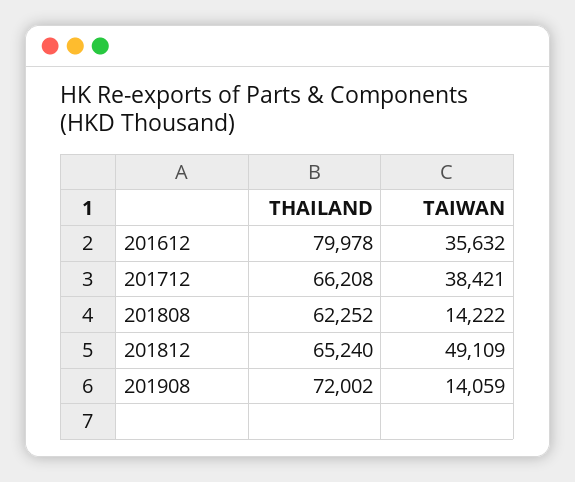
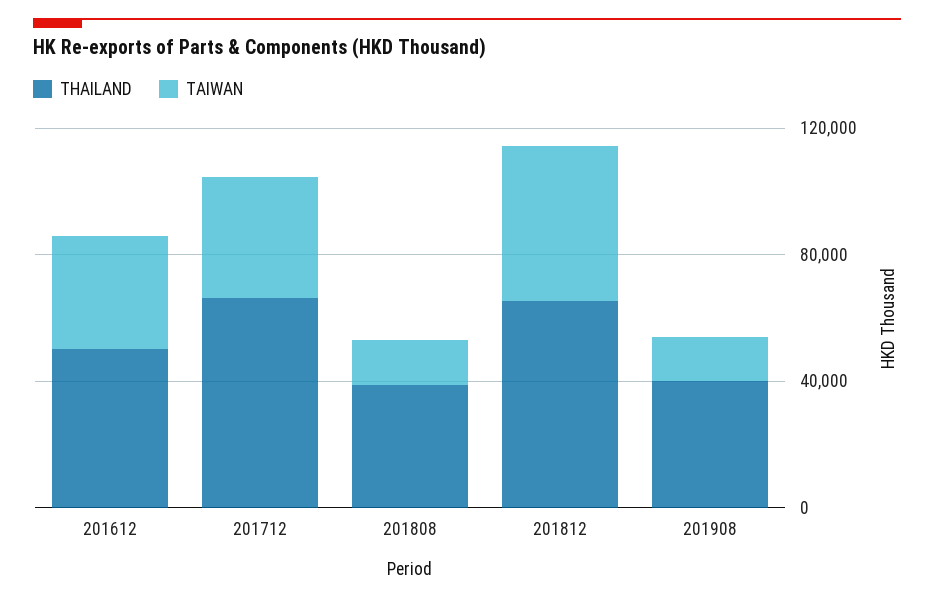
THAILAND, 201612: 79978 -> 50000
THAILAND, 201808: 62252 -> 40000
THAILAND, 201908: 72002 -> 40000

